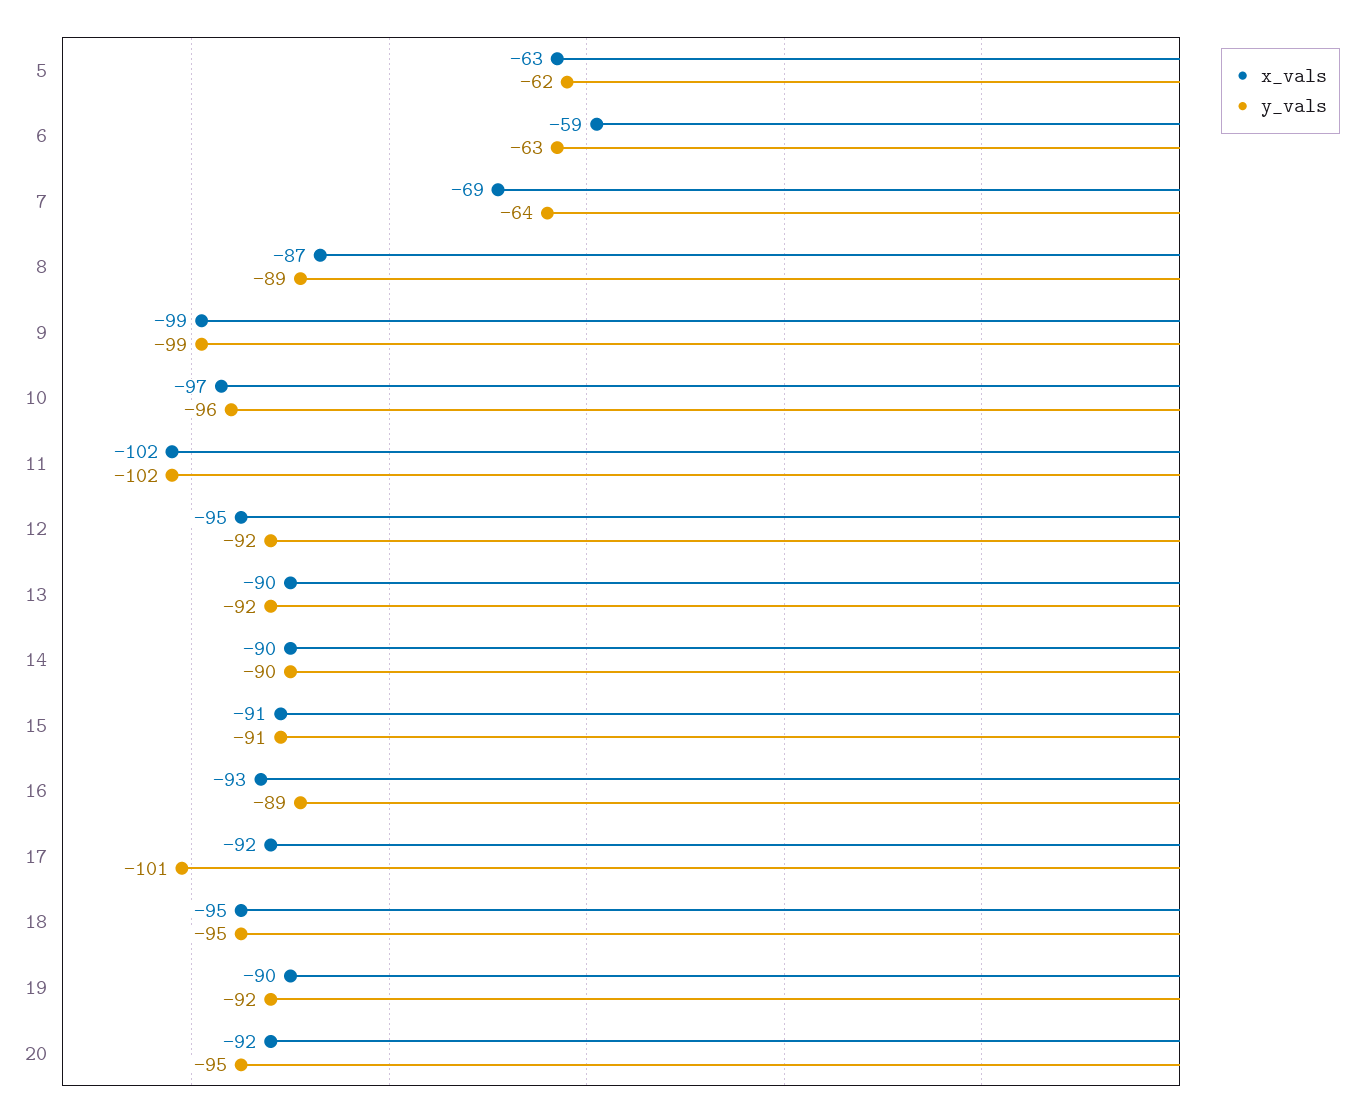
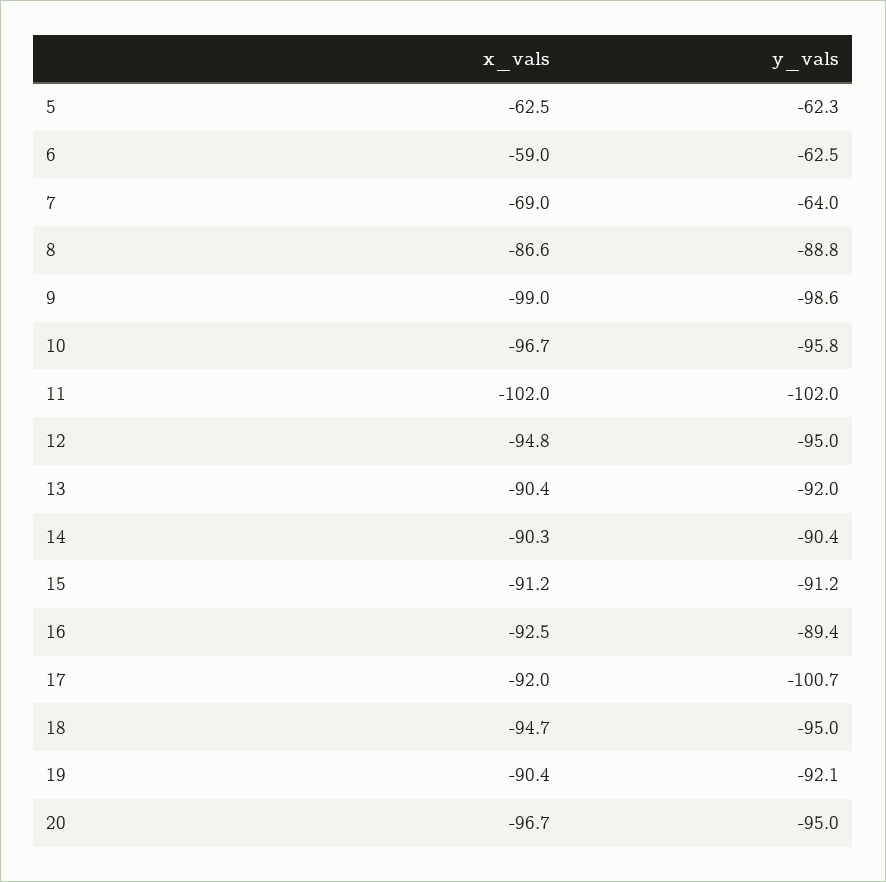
y_vals, 12: -92 -> -95
x_vals, 20: -92 -> -96.7

